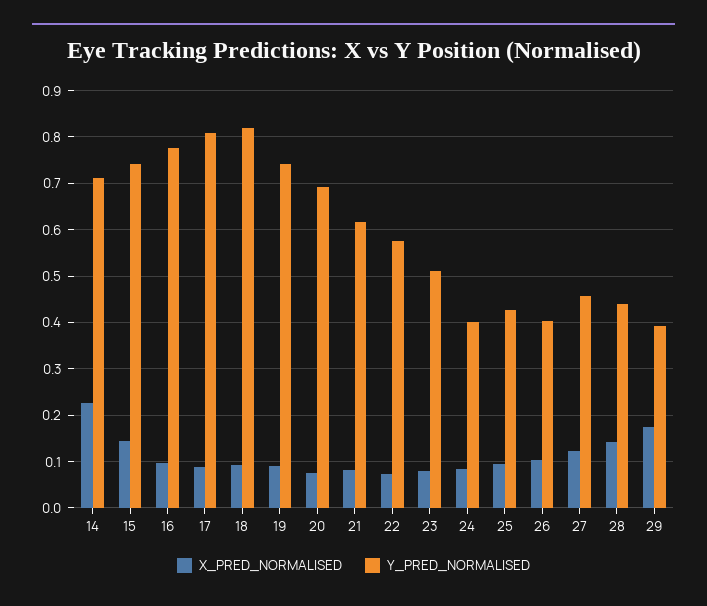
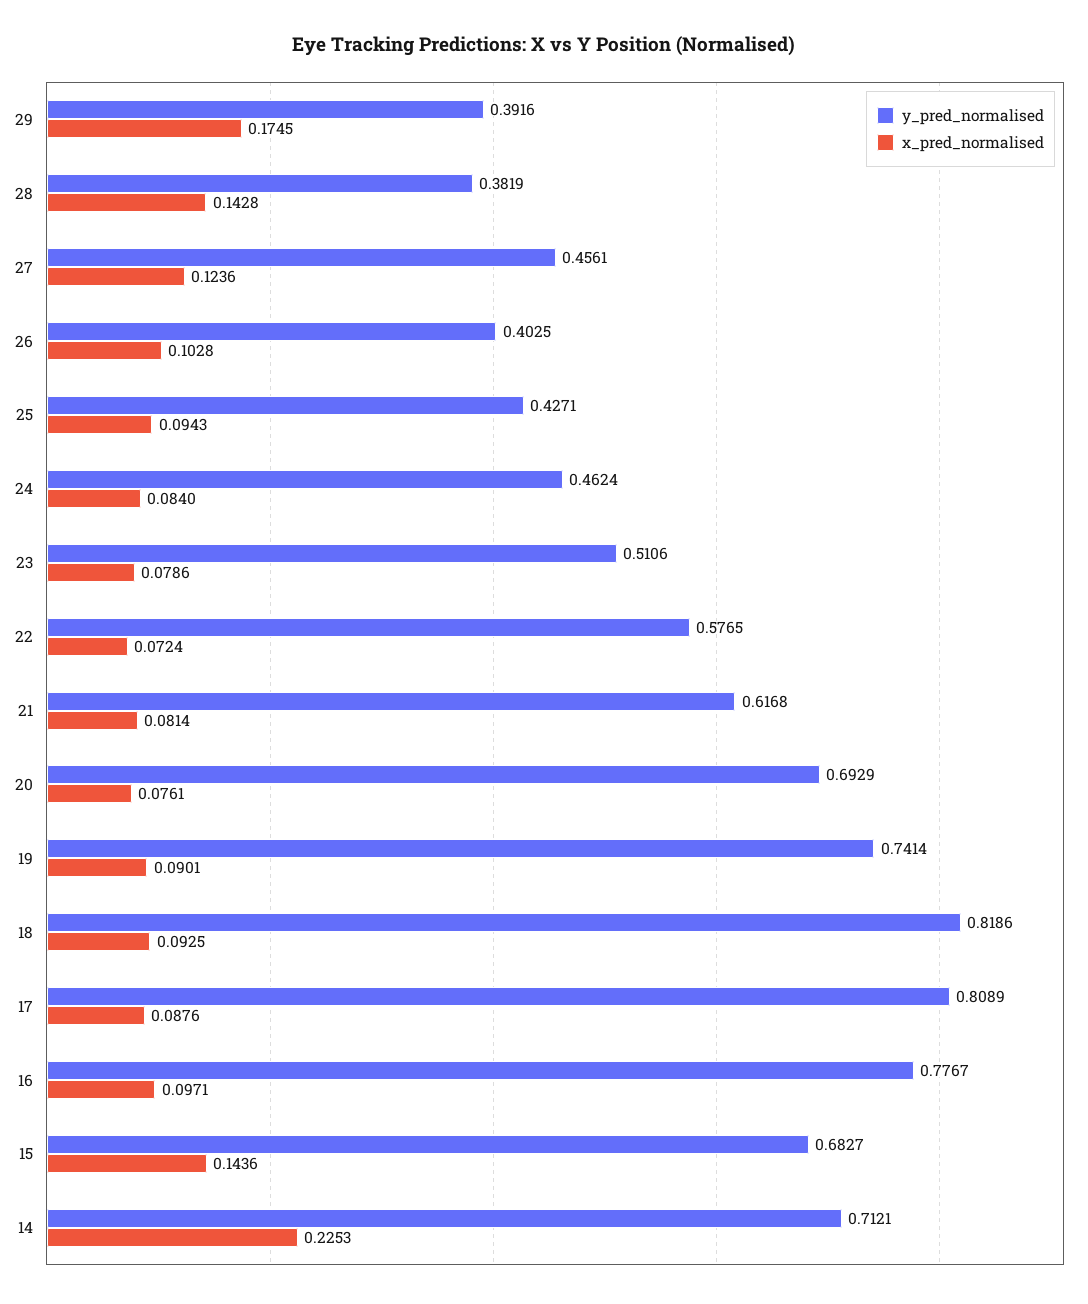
Y_PRED_NORMALISED, 15: 0.74 -> 0.6827
Y_PRED_NORMALISED, 24: 0.4 -> 0.4624
Y_PRED_NORMALISED, 28: 0.44 -> 0.3819

